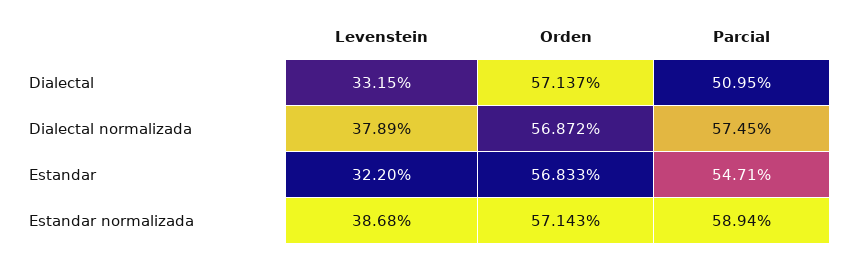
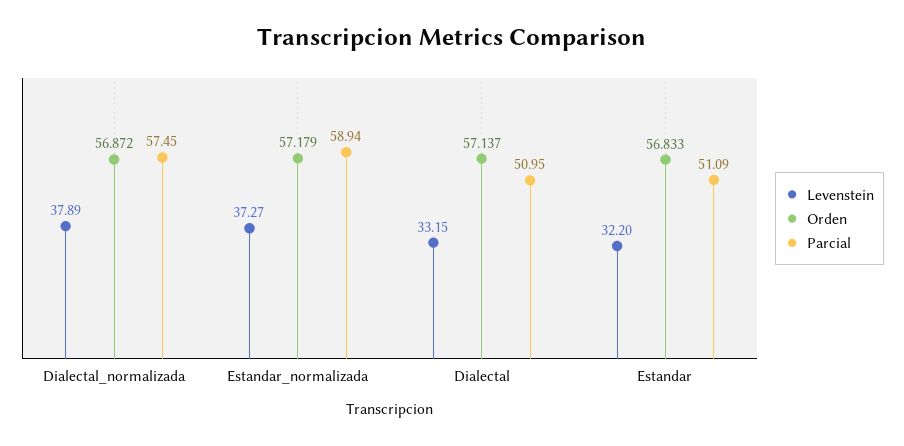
Parcial, Estandar: 54.71 -> 51.09
Levenstein, Estandar normalizada: 38.68 -> 37.27
Orden, Estandar normalizada: 57.143 -> 57.179

